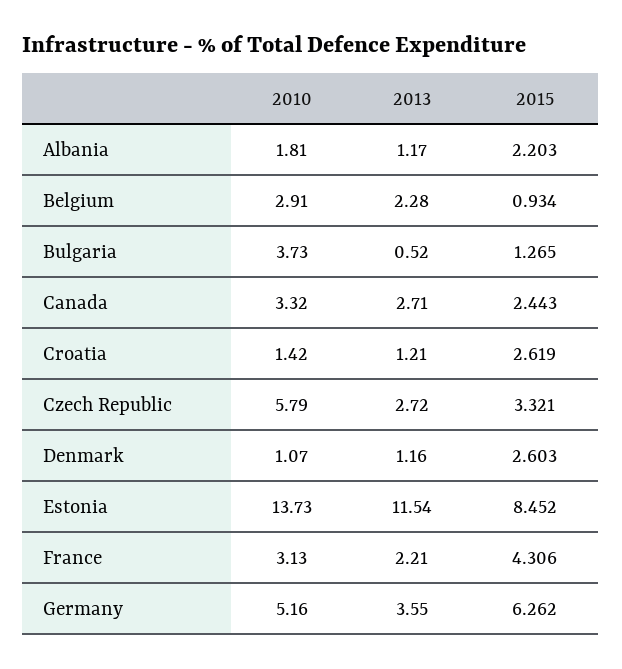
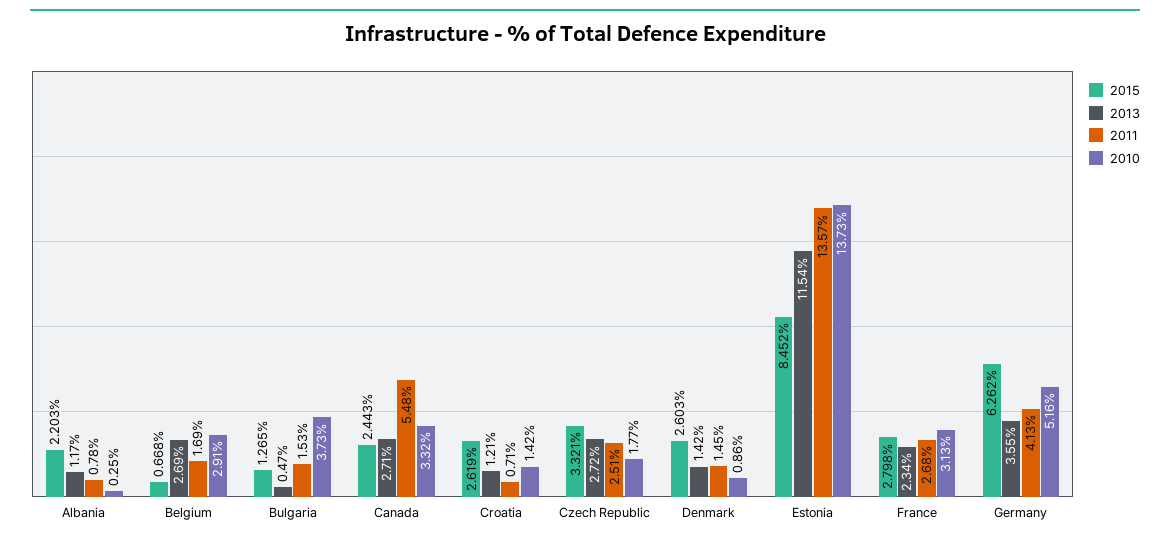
2010, Albania: 1.81 -> 0.25
2013, Belgium: 2.28 -> 2.69
2015, Belgium: 0.934 -> 0.668
2013, Bulgaria: 0.52 -> 0.47
2010, Czech Republic: 5.79 -> 1.77
2010, Denmark: 1.07 -> 0.86
2013, Denmark: 1.16 -> 1.42
2013, France: 2.21 -> 2.34
2015, France: 4.306 -> 2.798
2011, Albania: none -> 0.78
2011, Belgium: none -> 1.69
2011, Bulgaria: none -> 1.53
2011, Canada: none -> 5.48
2011, Croatia: none -> 0.71
2011, Czech Republic: none -> 2.51
2011, Denmark: none -> 1.45
2011, Estonia: none -> 13.57
2011, France: none -> 2.68
2011, Germany: none -> 4.13

